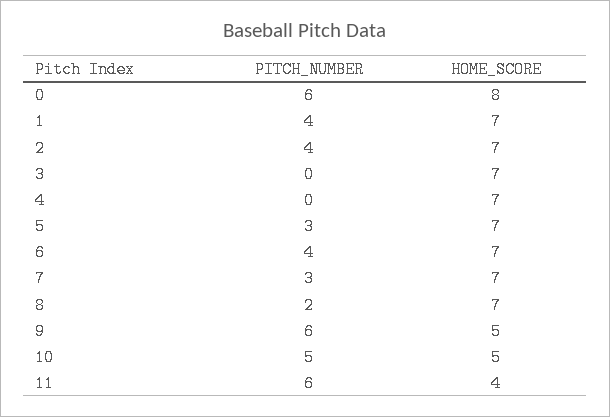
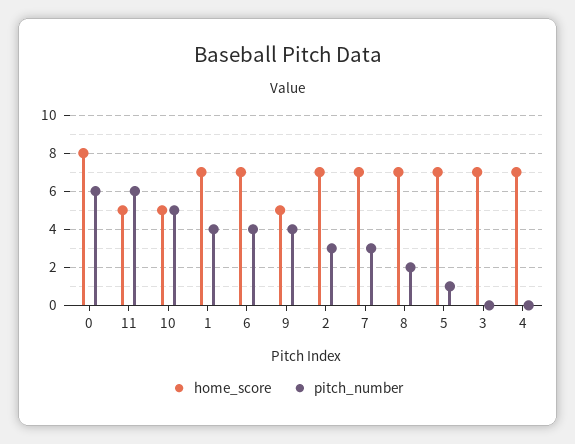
PITCH_NUMBER, 2: 4 -> 3
PITCH_NUMBER, 5: 3 -> 1
PITCH_NUMBER, 9: 6 -> 4
HOME_SCORE, 11: 4 -> 5

